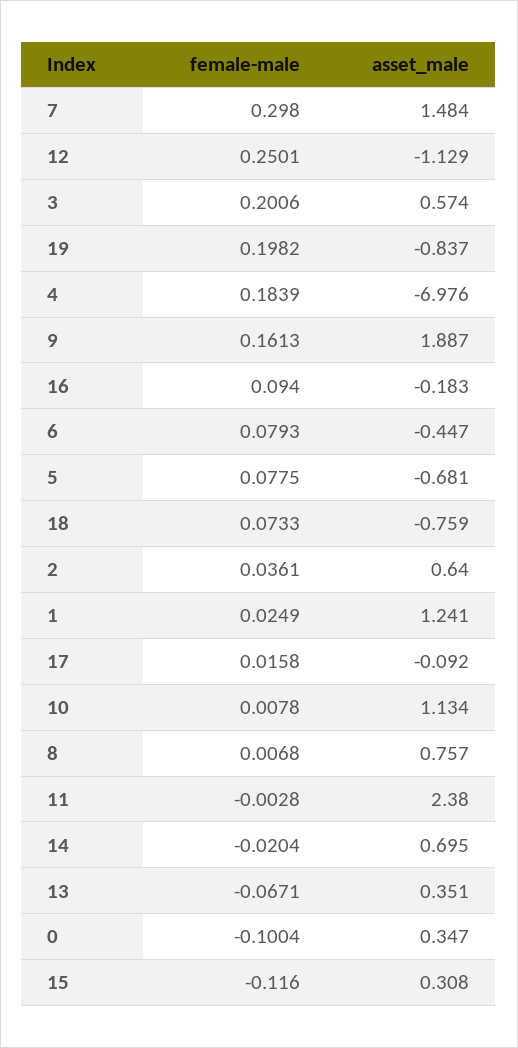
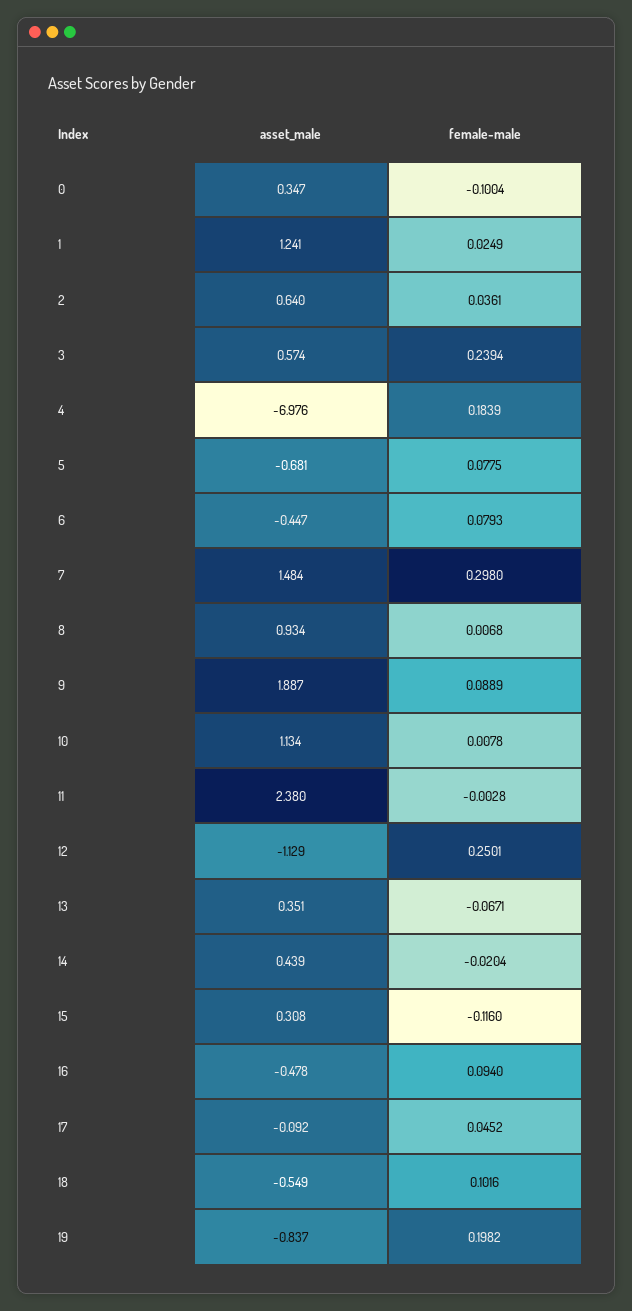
female-male, 3: 0.2006 -> 0.2394
female-male, 9: 0.1613 -> 0.0889
asset_male, 16: -0.183 -> -0.478
female-male, 18: 0.0733 -> 0.1016
asset_male, 18: -0.759 -> -0.549
female-male, 17: 0.0158 -> 0.0452
asset_male, 8: 0.757 -> 0.934
asset_male, 14: 0.695 -> 0.439

